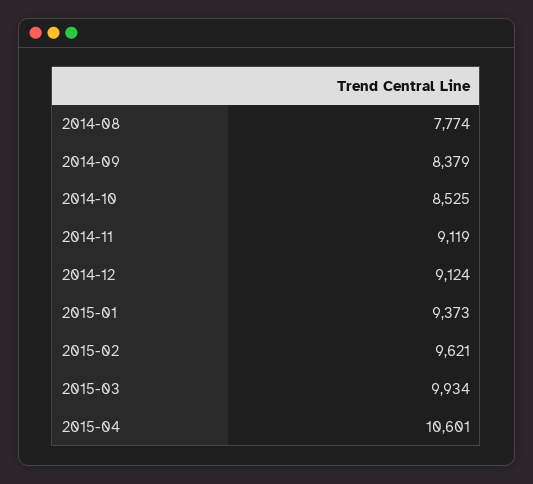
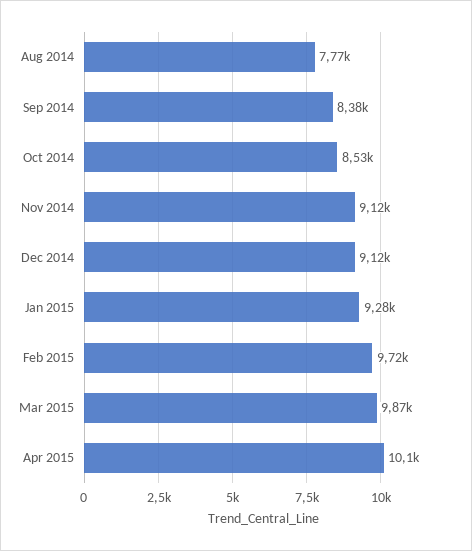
2015-01: 9373 -> 9280
2015-02: 9621 -> 9720
2015-03: 9934 -> 9870
2015-04: 10601 -> 10100

